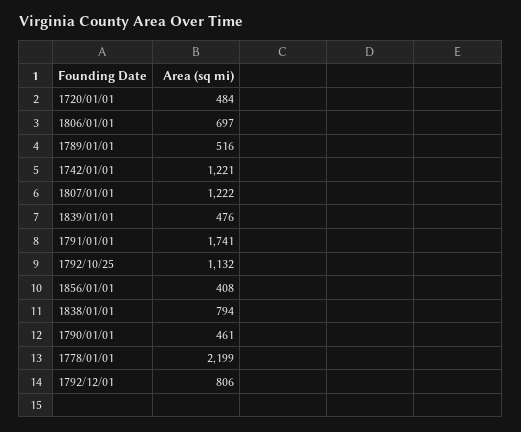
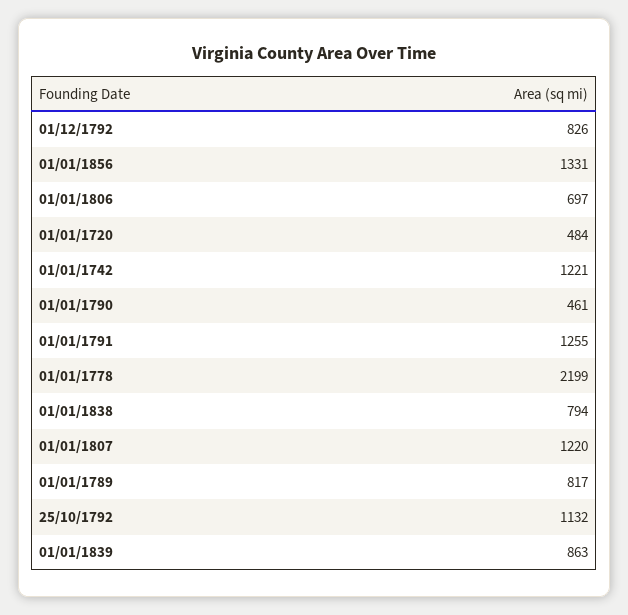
1789/01/01: 516 -> 817
1807/01/01: 1222 -> 1220
1839/01/01: 476 -> 863
1791/01/01: 1741 -> 1255
1856/01/01: 408 -> 1331
1792/12/01: 806 -> 826

